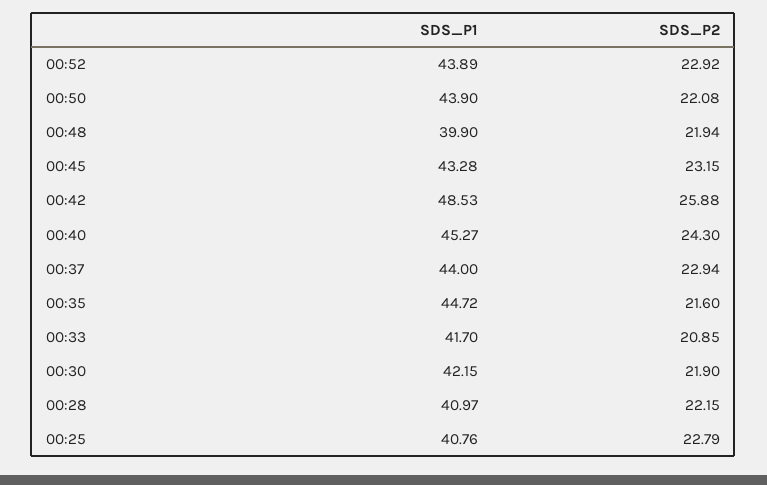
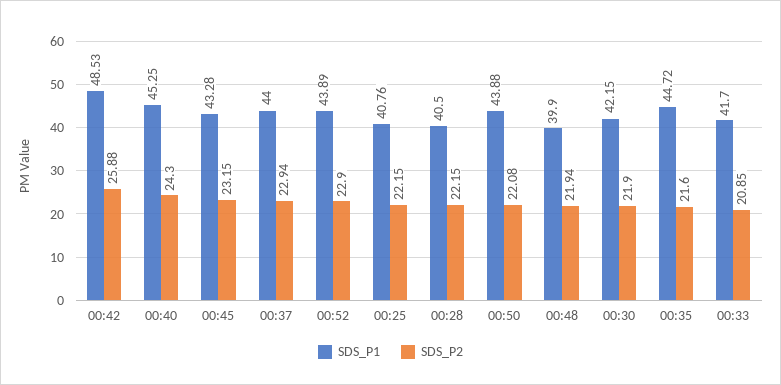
SDS_P2, 00:52: 22.92 -> 22.9
SDS_P1, 00:50: 43.9 -> 43.88
SDS_P1, 00:40: 45.27 -> 45.25
SDS_P1, 00:28: 40.97 -> 40.5
SDS_P2, 00:25: 22.79 -> 22.15

